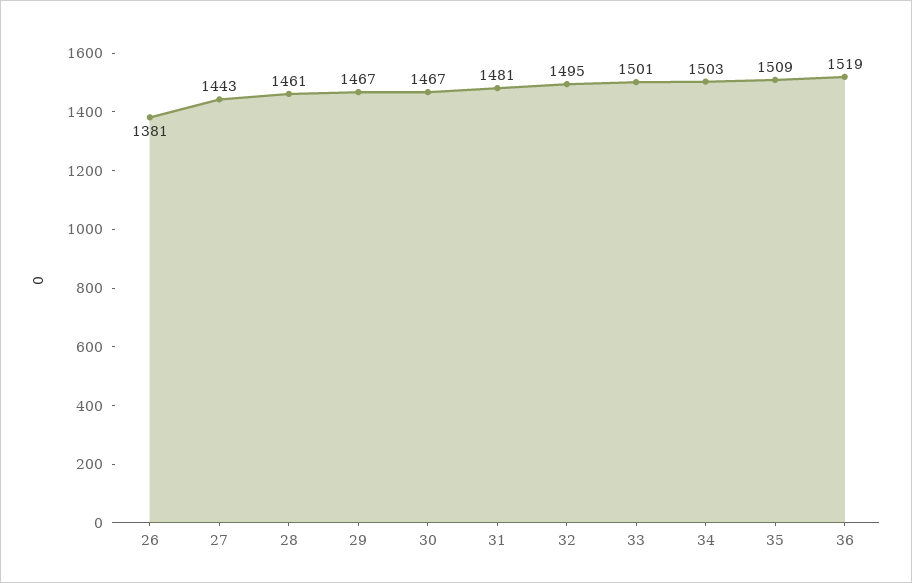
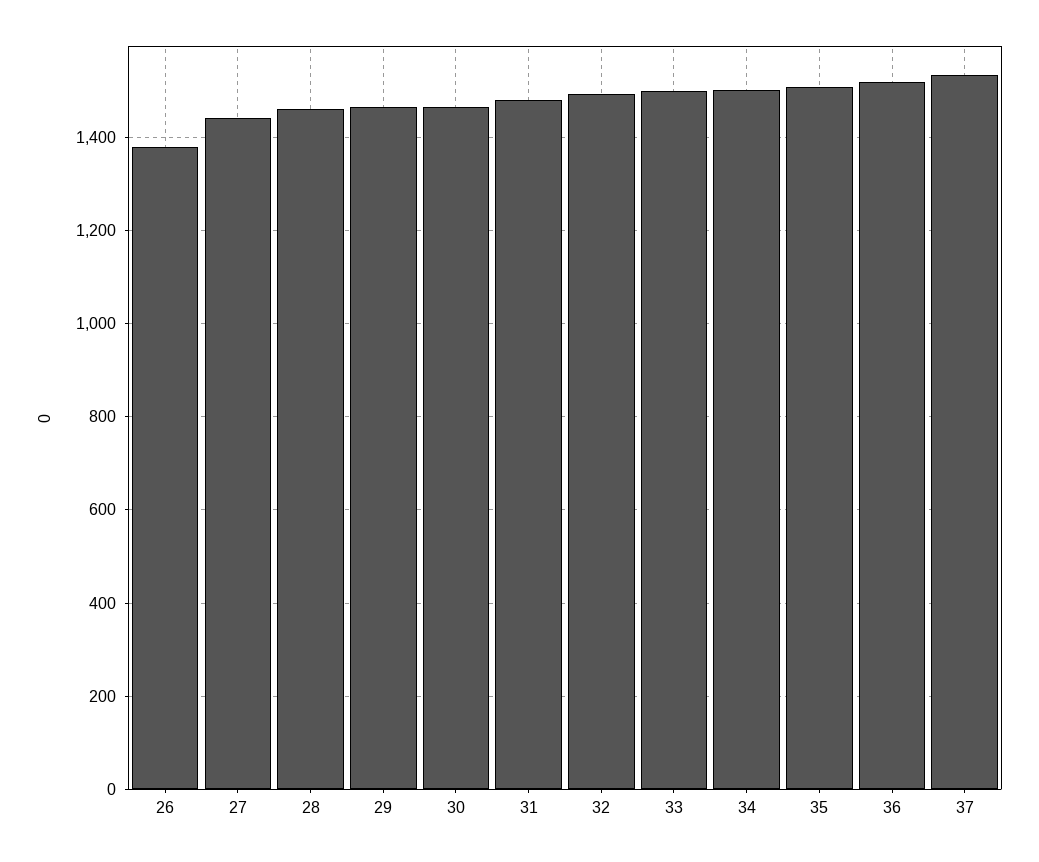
37: none -> 1540

